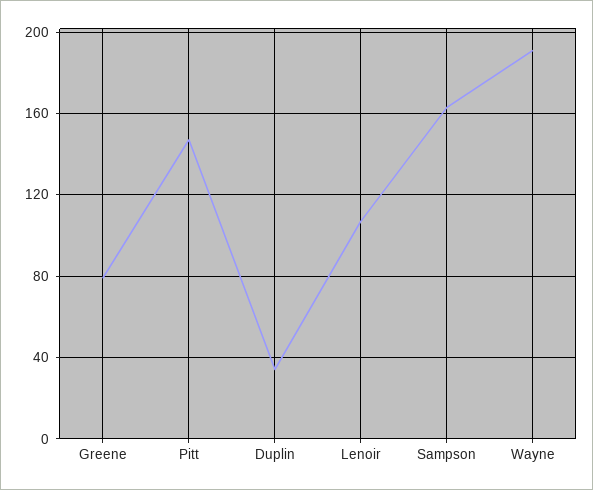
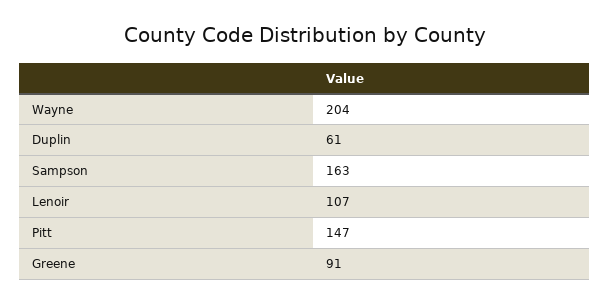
Greene: 80 -> 91
Duplin: 35 -> 61
Wayne: 190 -> 204

